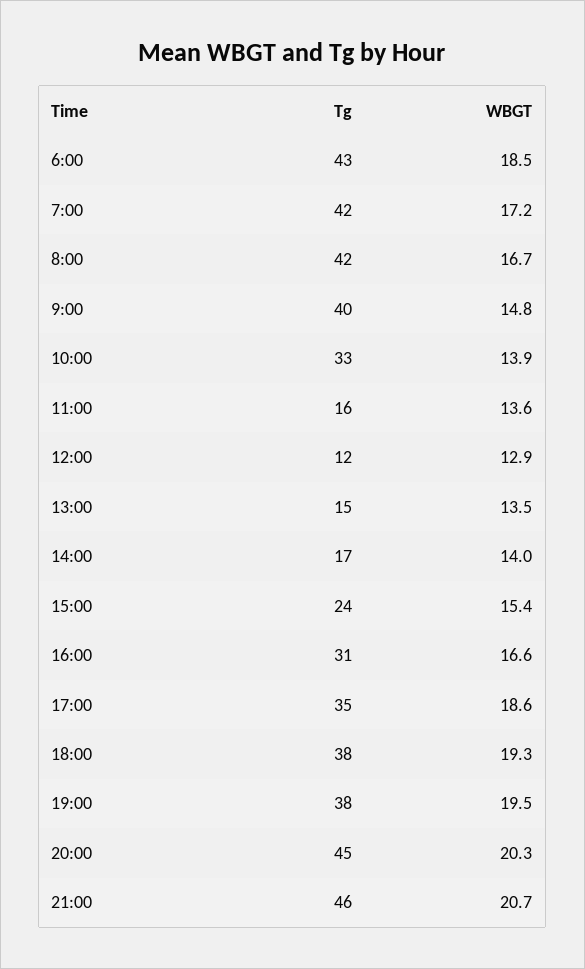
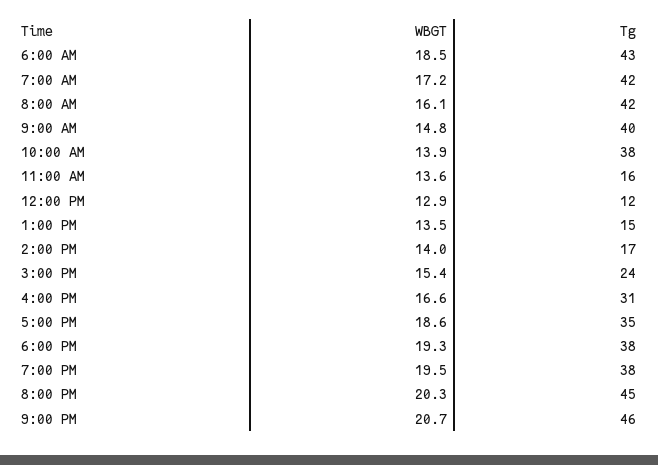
WBGT, 8:00: 16.7 -> 16.1
Tg, 10:00: 33 -> 38

